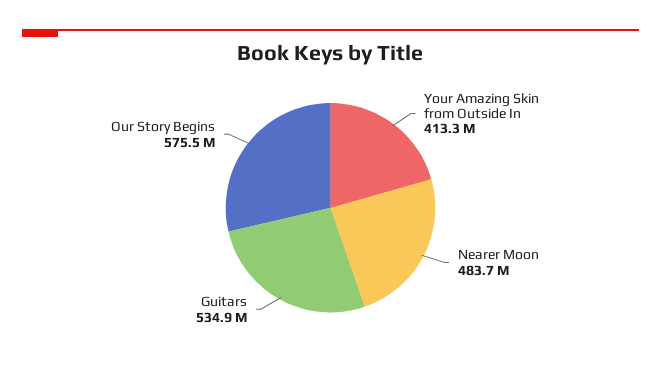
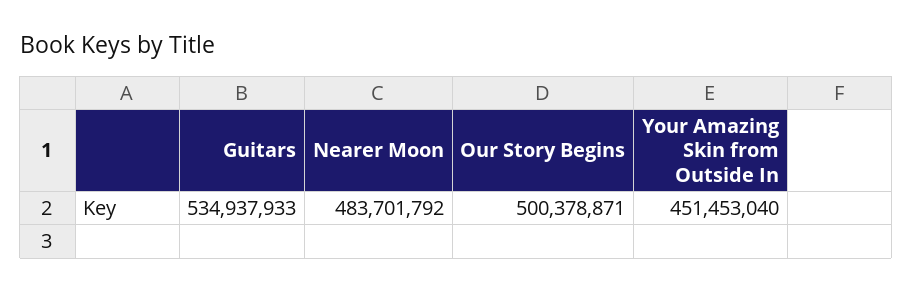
Your Amazing Skin from Outside In: 413300000 -> 451453040
Our Story Begins: 575500000 -> 500378871

